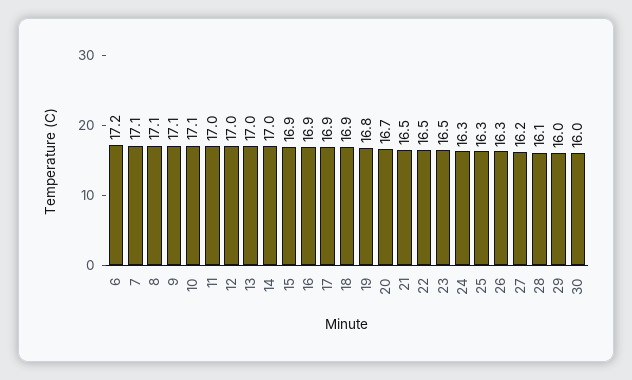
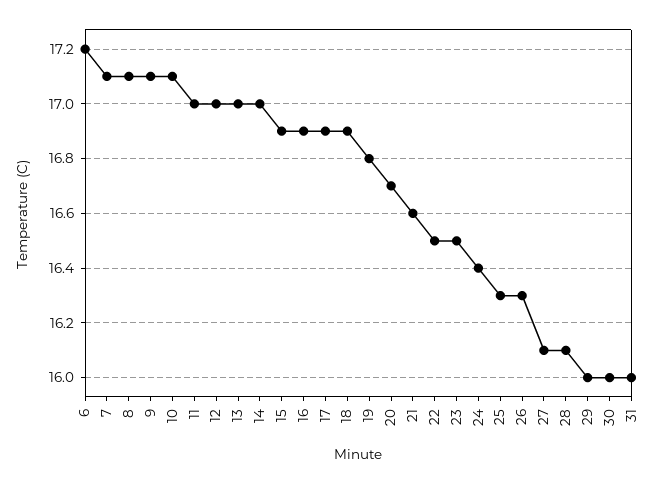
21: 16.5 -> 16.6
24: 16.3 -> 16.4
27: 16.2 -> 16.1
31: none -> 16

